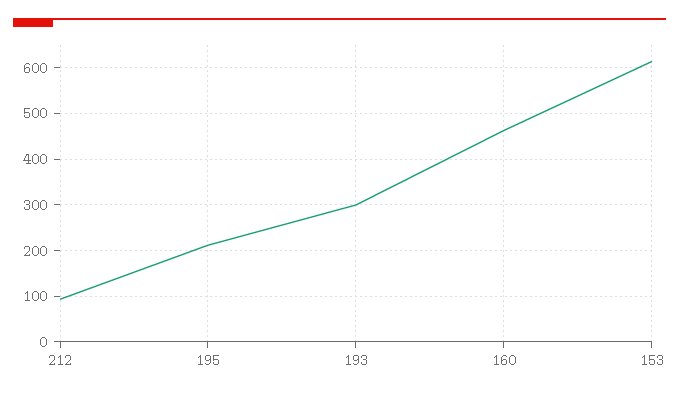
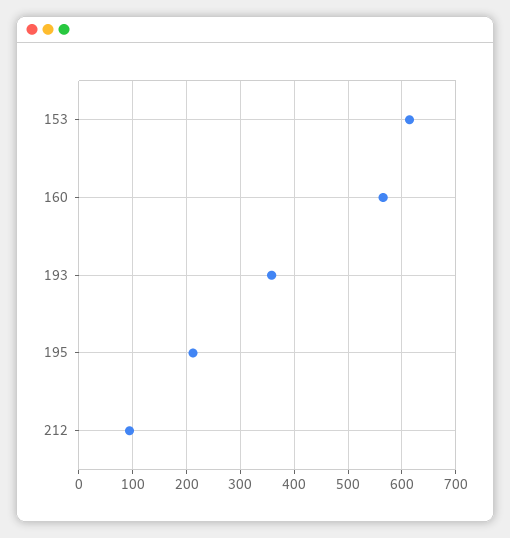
193: 300 -> 360
160: 460 -> 560

